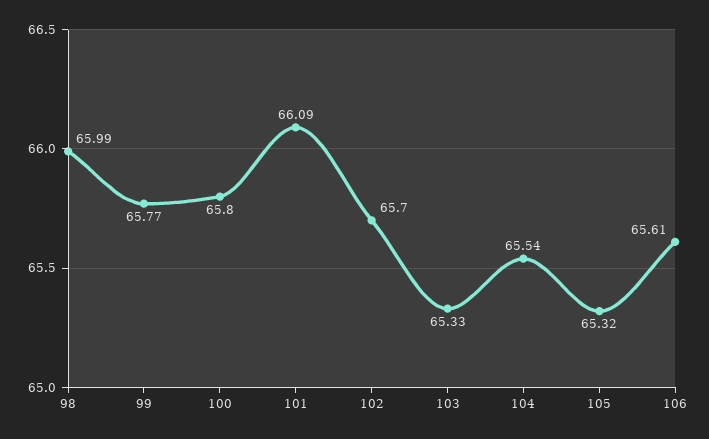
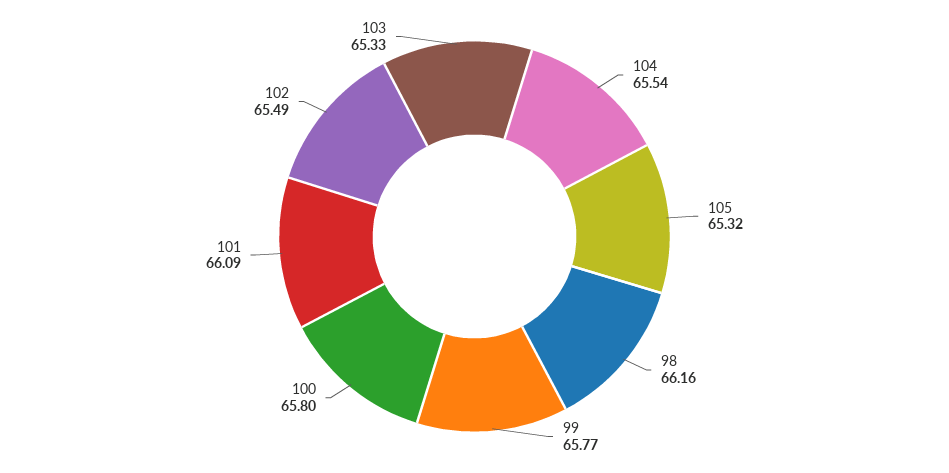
98: 65.99 -> 66.16
102: 65.7 -> 65.49
106: 65.61 -> none

